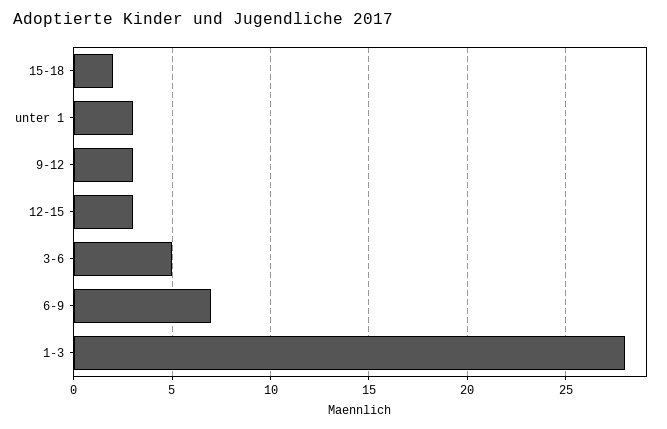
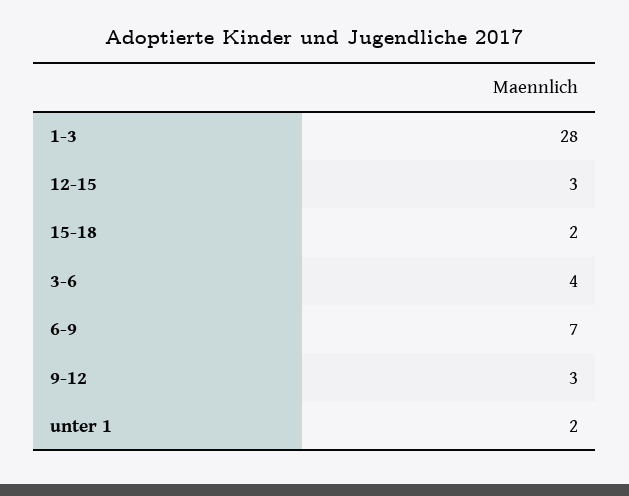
unter 1: 3 -> 2
3-6: 5 -> 4

